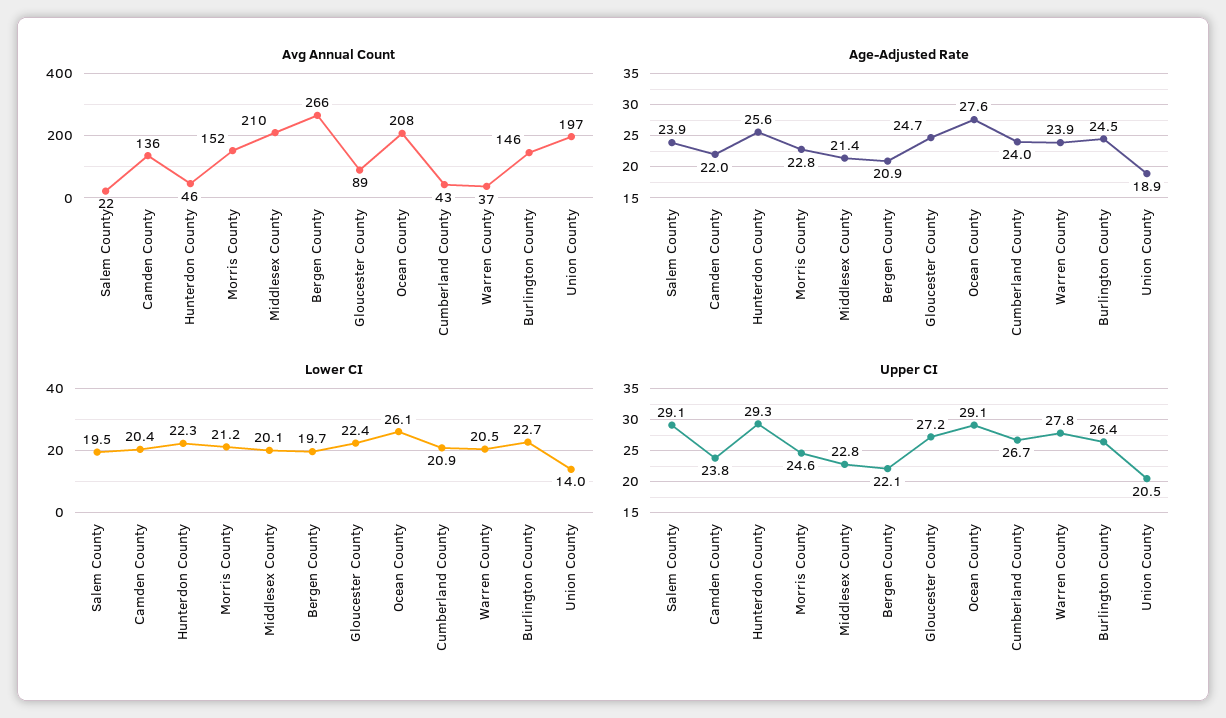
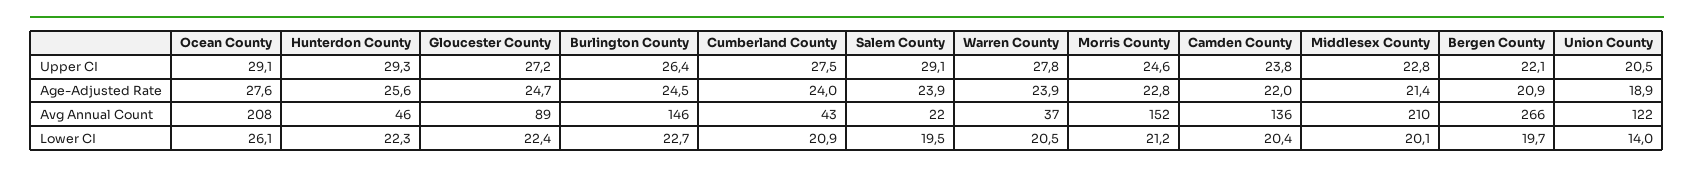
Avg Annual Count, Union County: 197 -> 122
Upper CI, Cumberland County: 26.7 -> 27.5

